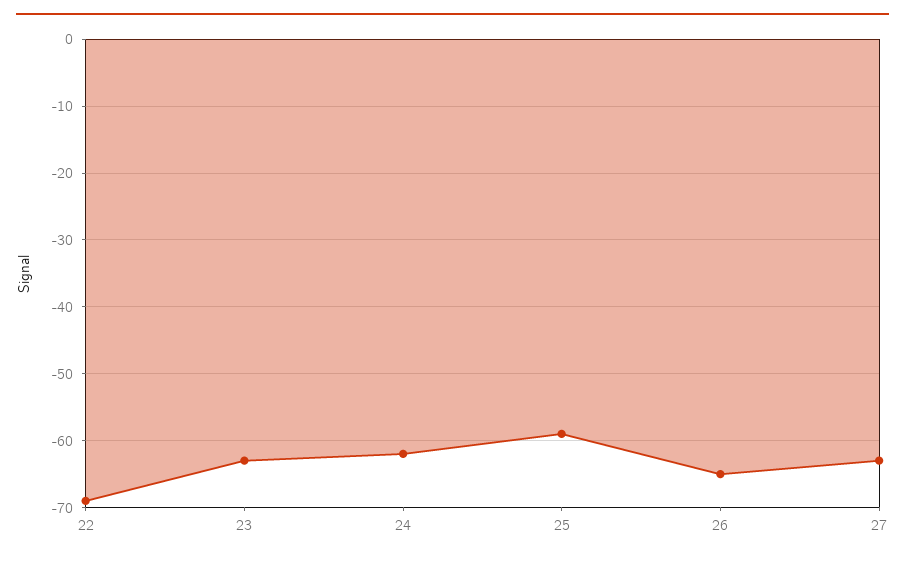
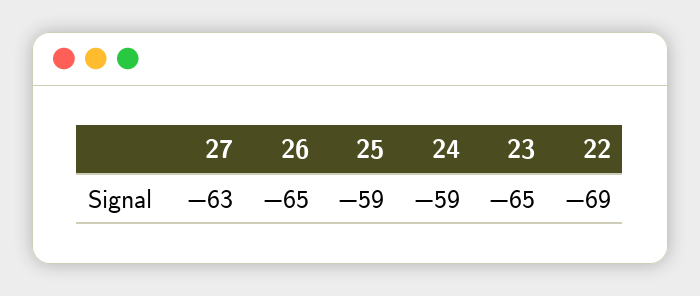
23: -63 -> -65
24: -62 -> -59

